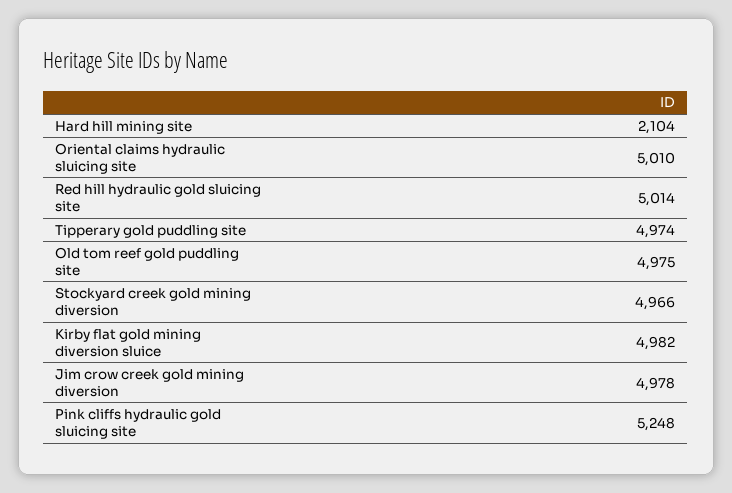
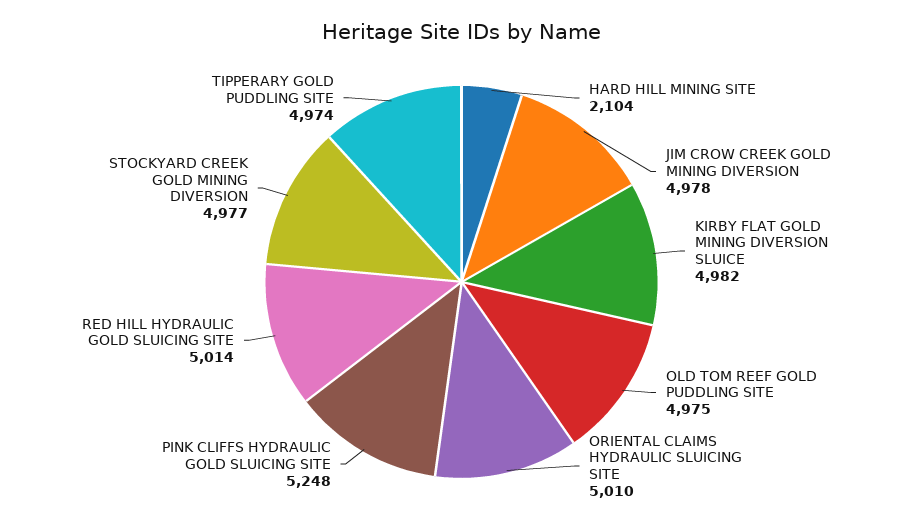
Stockyard creek gold mining diversion: 4966 -> 4977

